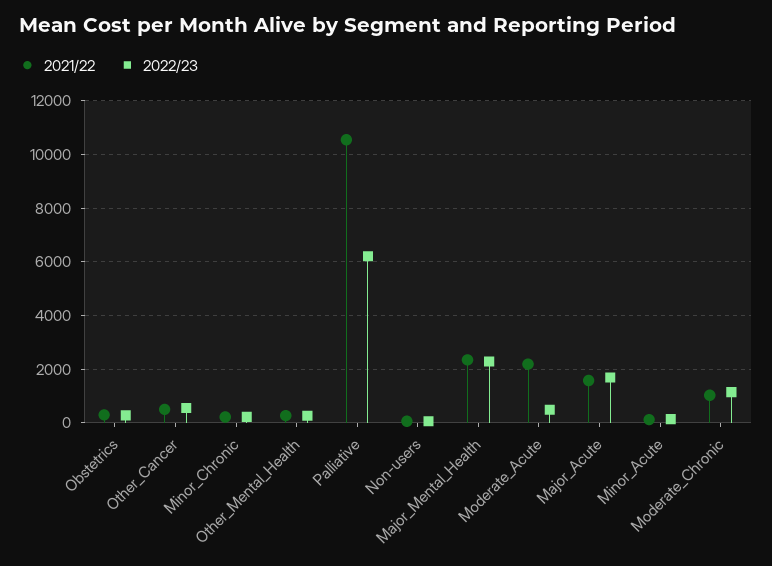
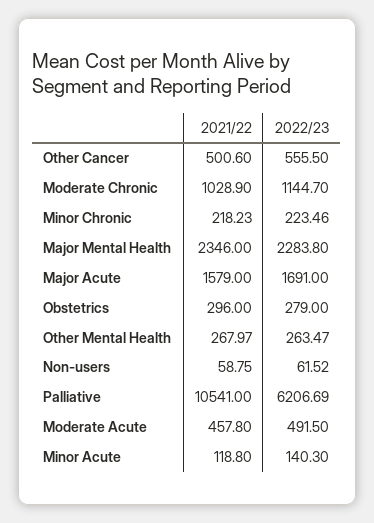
2021/22, Moderate_Acute: 2250 -> 457.8

